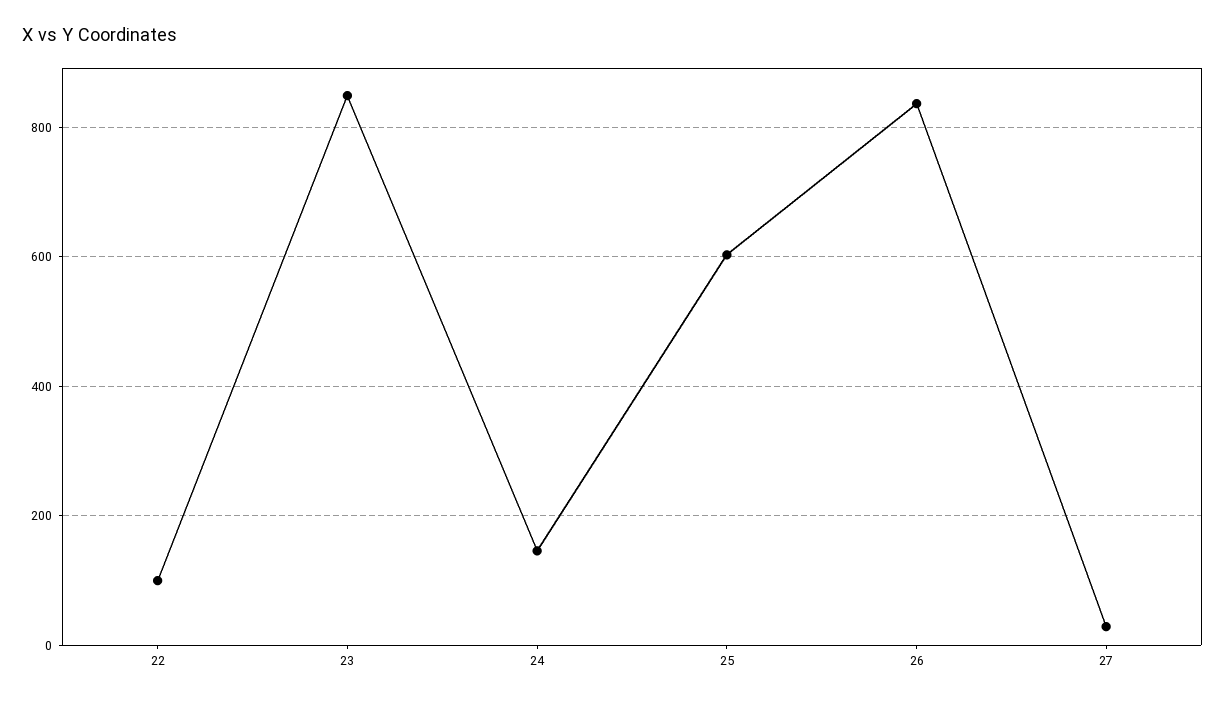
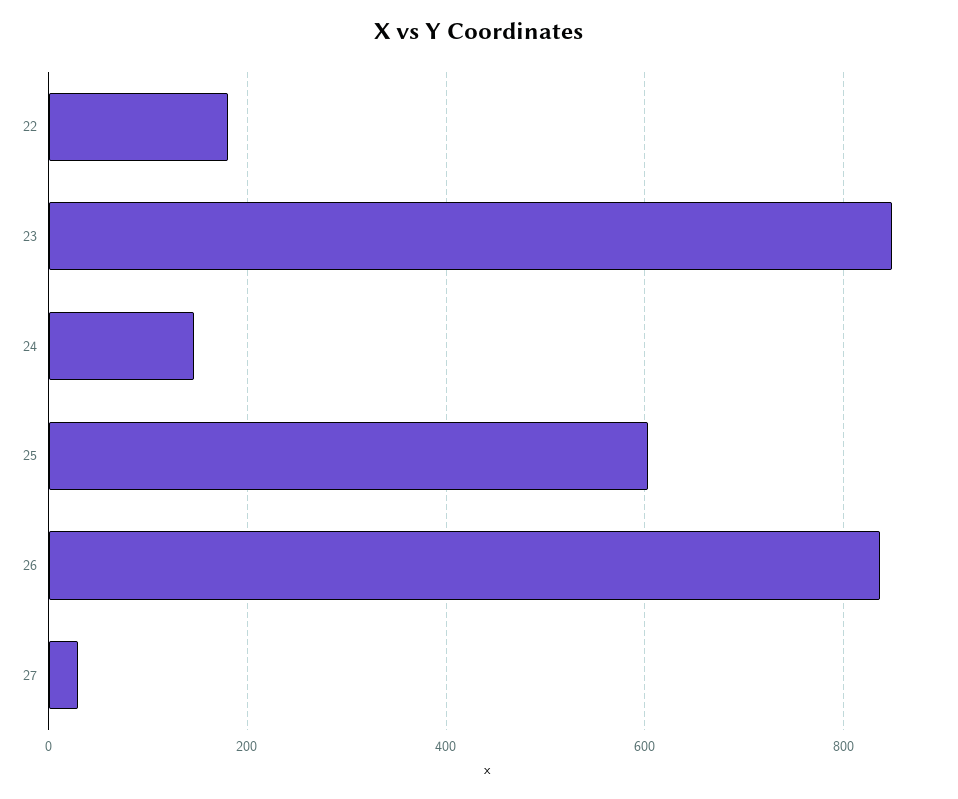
22: 100 -> 180

